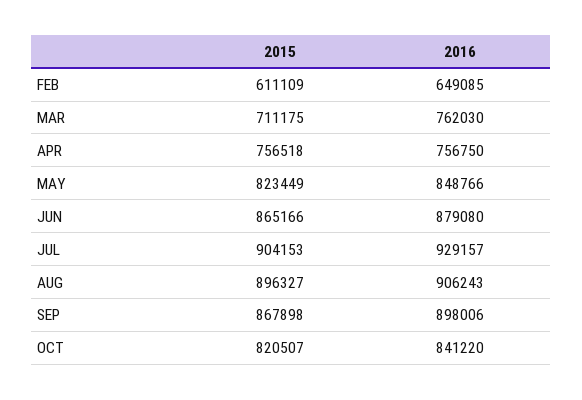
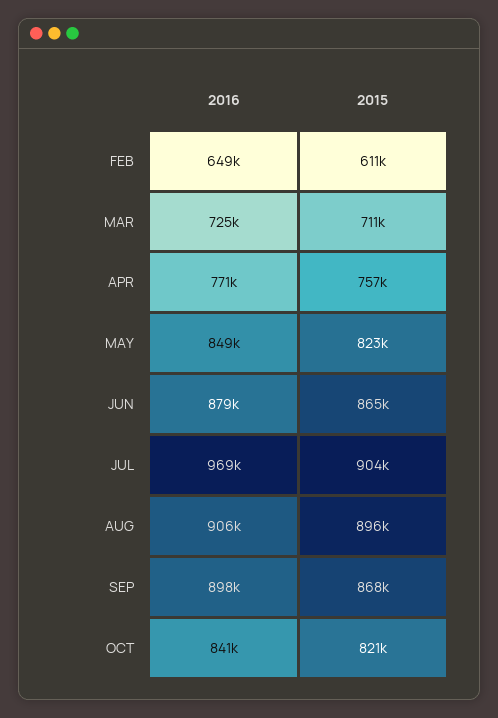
2016, MAR: 762030 -> 725000
2016, APR: 756750 -> 771000
2016, JUL: 929157 -> 969000

